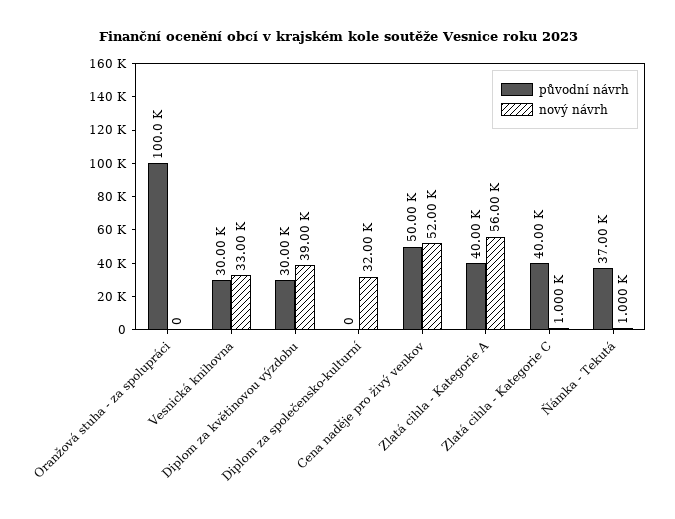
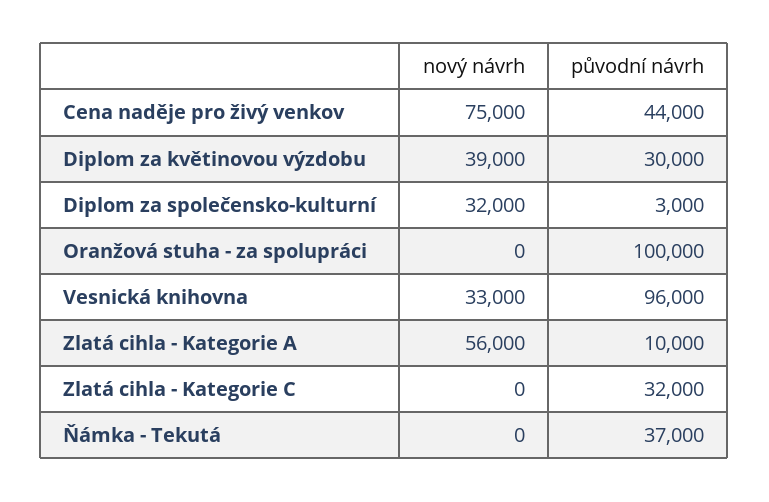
původní návrh, Vesnická knihovna: 30000 -> 96000
původní návrh, Diplom za společensko-kulturní: 0 -> 3000
původní návrh, Cena naděje pro živý venkov: 50000 -> 44000
nový návrh, Cena naděje pro živý venkov: 52000 -> 75000
původní návrh, Zlatá cihla - Kategorie A: 40000 -> 10000
původní návrh, Zlatá cihla - Kategorie C: 40000 -> 32000
nový návrh, Zlatá cihla - Kategorie C: 1000 -> 0
nový návrh, Ňámka - Tekutá: 1000 -> 0

